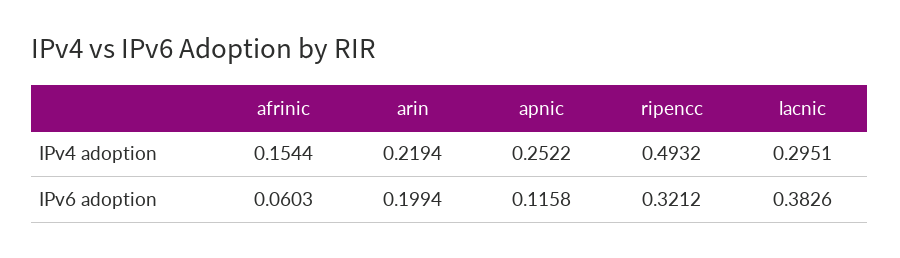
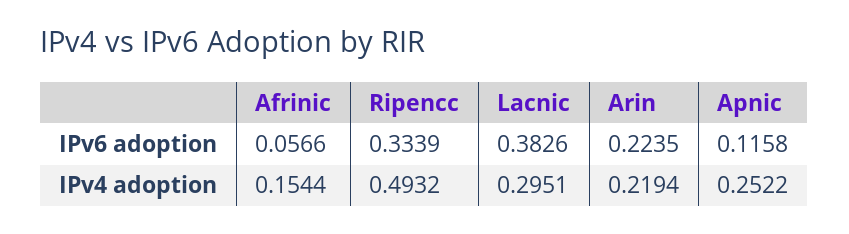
afrinic, IPv6 adoption: 0.0603 -> 0.0566
arin, IPv6 adoption: 0.1994 -> 0.2235
ripencc, IPv6 adoption: 0.3212 -> 0.3339

